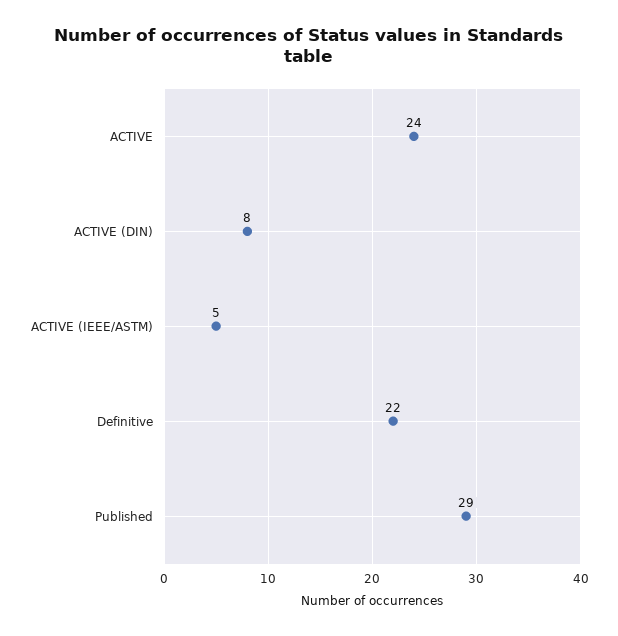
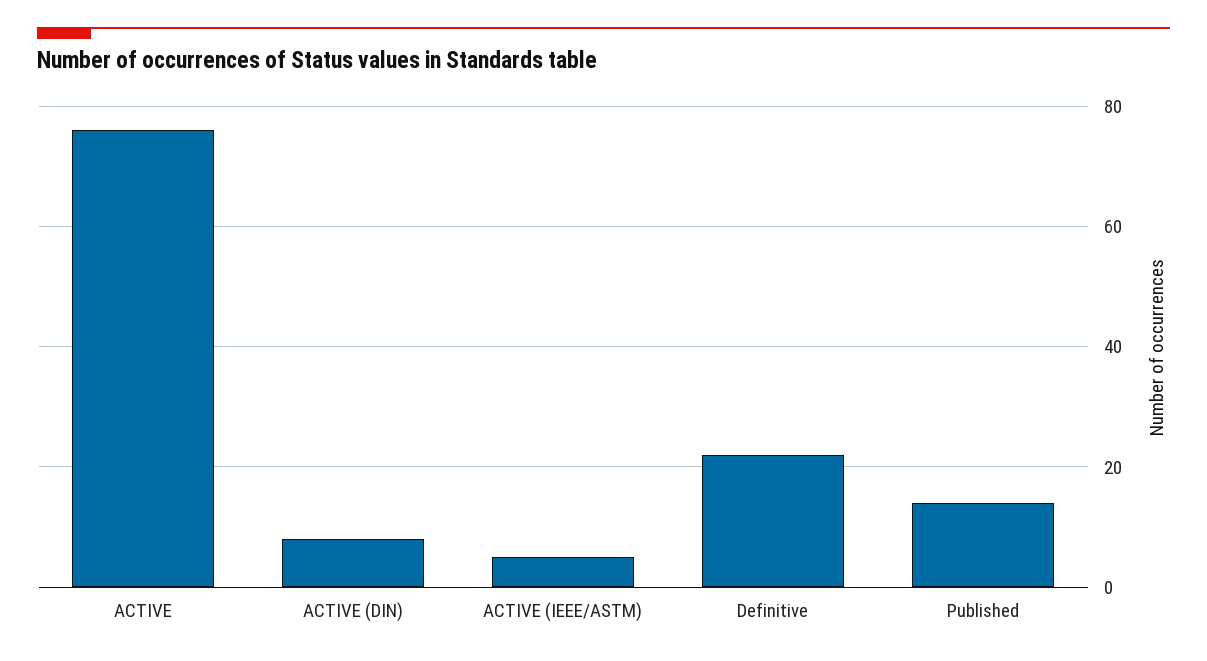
ACTIVE: 24 -> 75
Published: 29 -> 15

